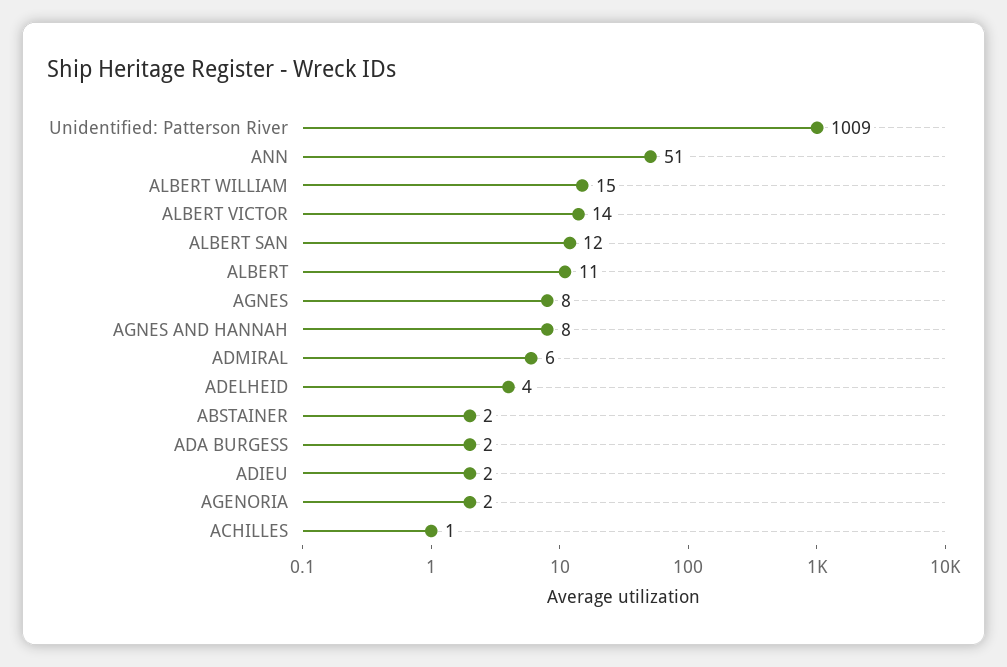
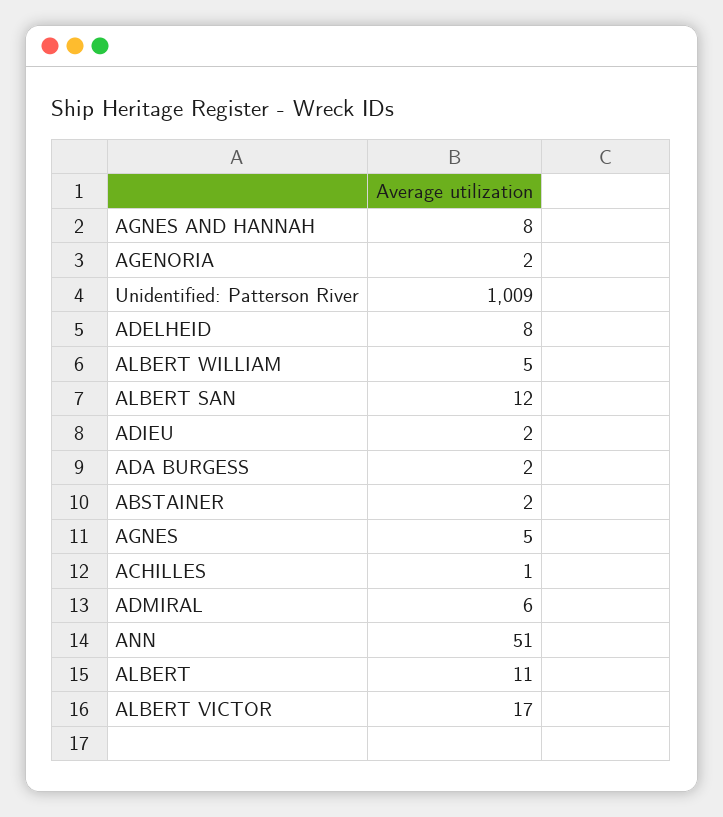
ALBERT WILLIAM: 15 -> 5
ALBERT VICTOR: 14 -> 17
AGNES: 8 -> 5
ADELHEID: 4 -> 8

